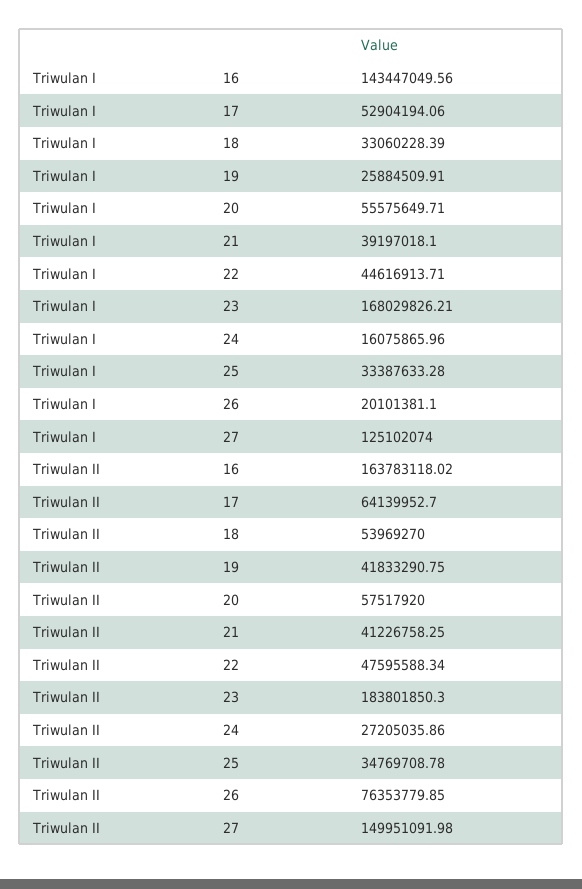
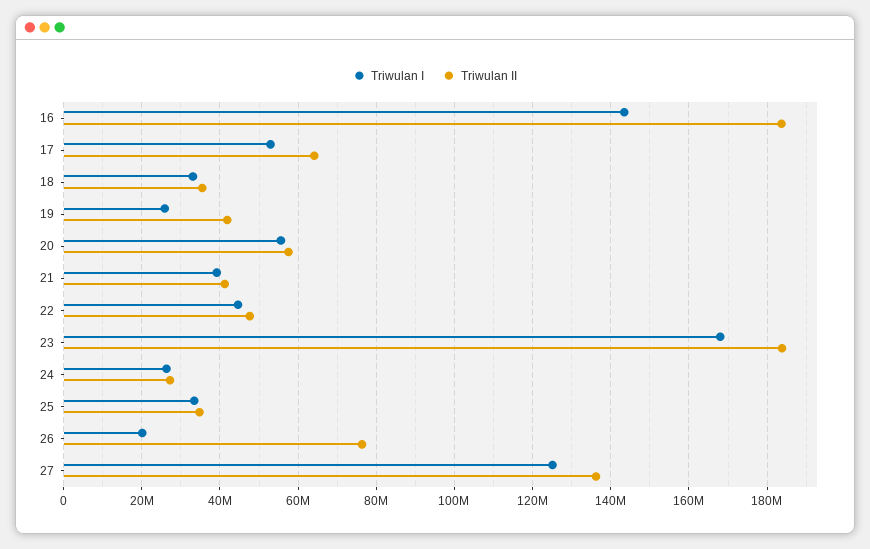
Triwulan I, 24: 16075865.96 -> 26000000
Triwulan II, 16: 163783118.02 -> 184000000
Triwulan II, 18: 53969270 -> 36000000
Triwulan II, 27: 149951091.98 -> 136000000

